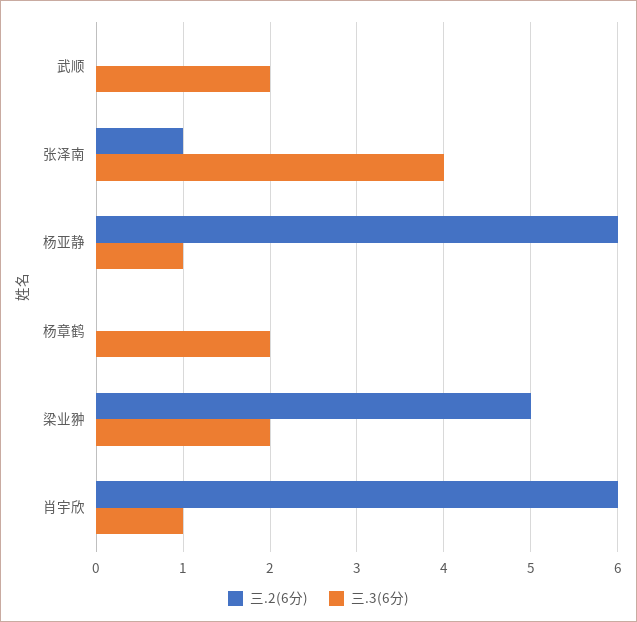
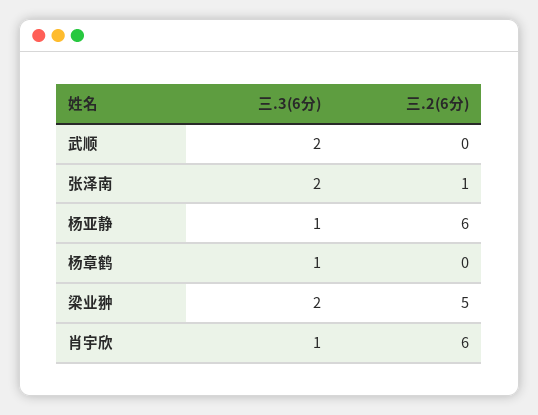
三.3(6分), 张泽南: 4 -> 2
三.3(6分), 杨章鹤: 2 -> 1

